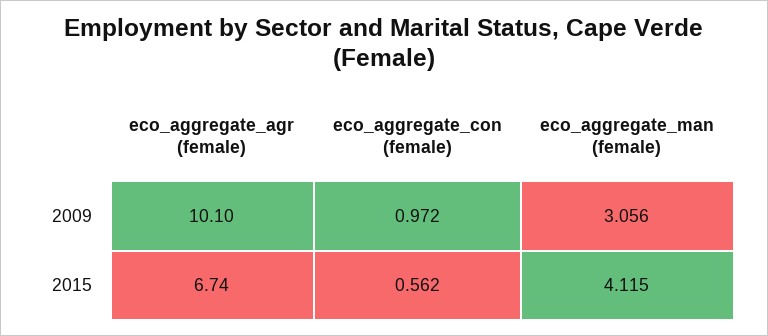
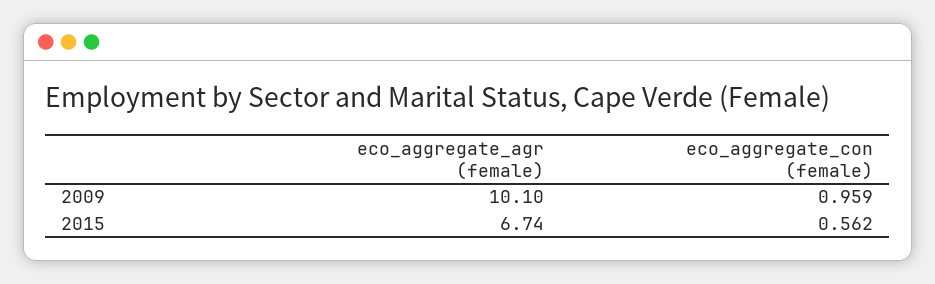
eco_aggregate_con (female), 2009: 0.972 -> 0.959
eco_aggregate_man (female), 2009: 3.056 -> none
eco_aggregate_man (female), 2015: 4.115 -> none

